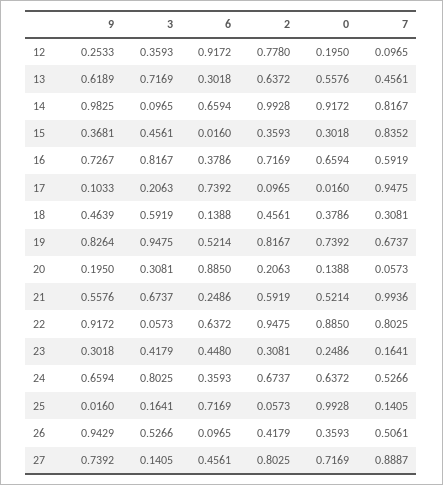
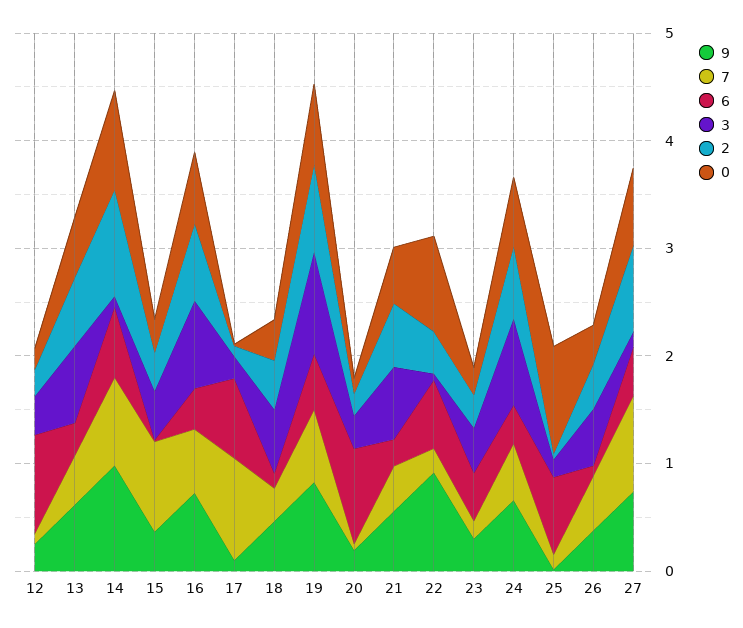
2, 12: 0.778 -> 0.2
7, 21: 0.9936 -> 0.4
2, 22: 0.9475 -> 0.4
7, 22: 0.8025 -> 0.2
9, 26: 0.9429 -> 0.4

